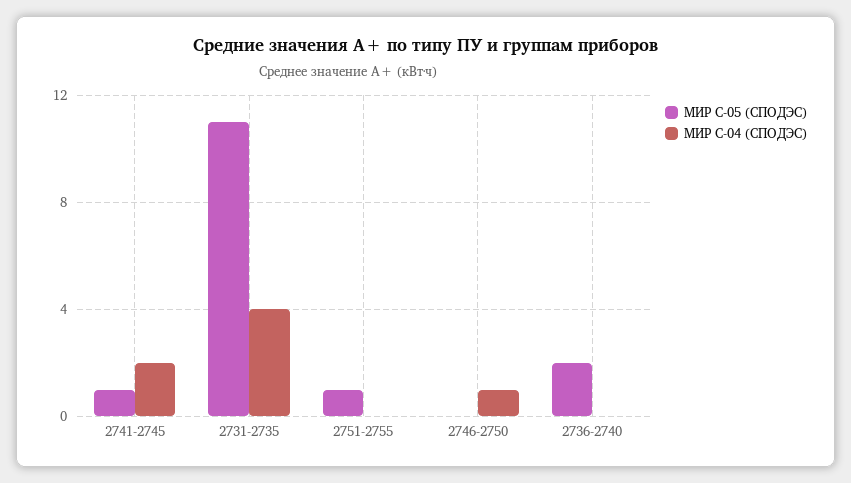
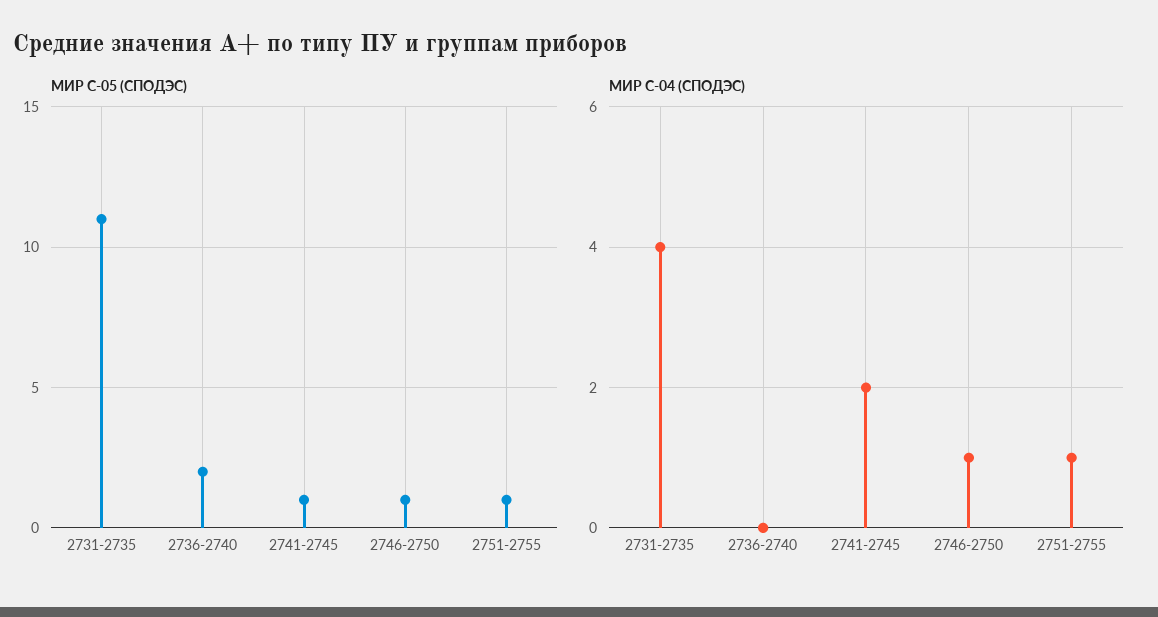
МИР С-04 (СПОДЭС), 2751-2755: 0 -> 1
МИР С-05 (СПОДЭС), 2746-2750: 0 -> 1

